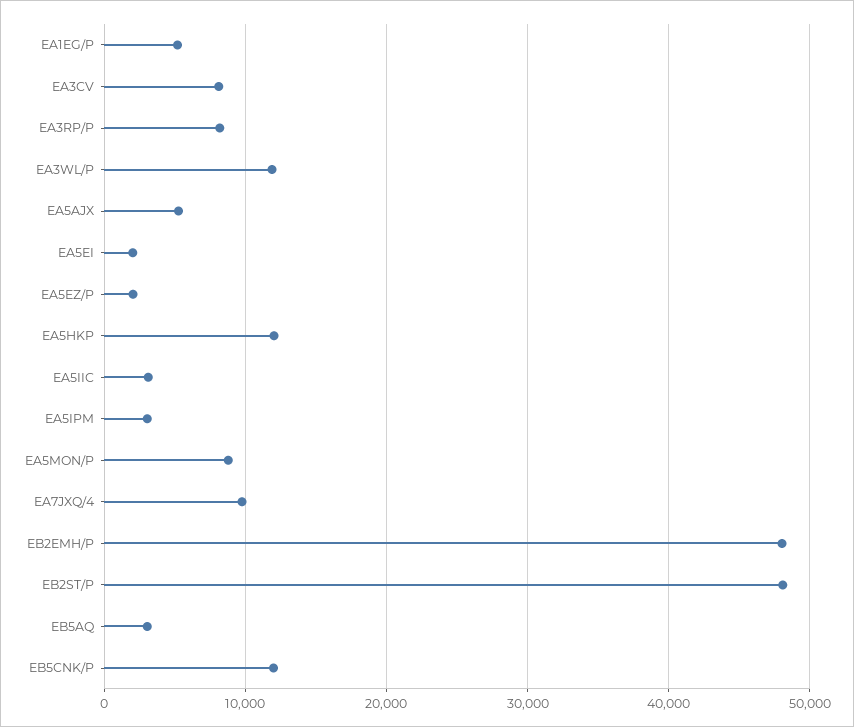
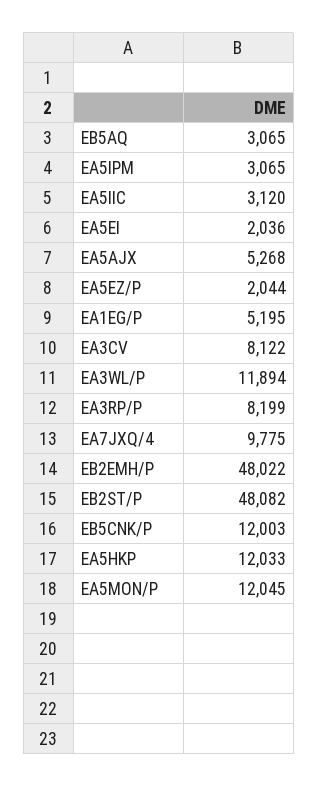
EA5MON/P: 9000 -> 12045

